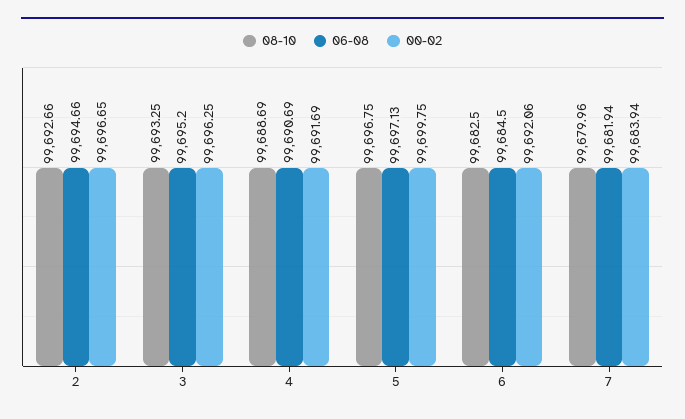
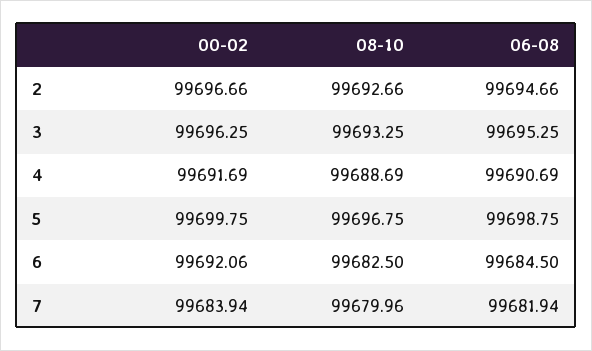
00-02, 2: 99696.65 -> 99696.66
06-08, 3: 99695.2 -> 99695.25
06-08, 5: 99697.13 -> 99698.75

